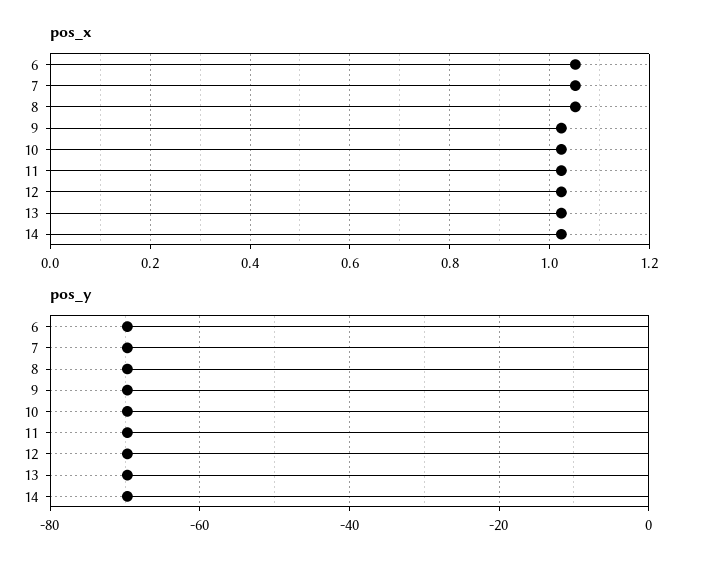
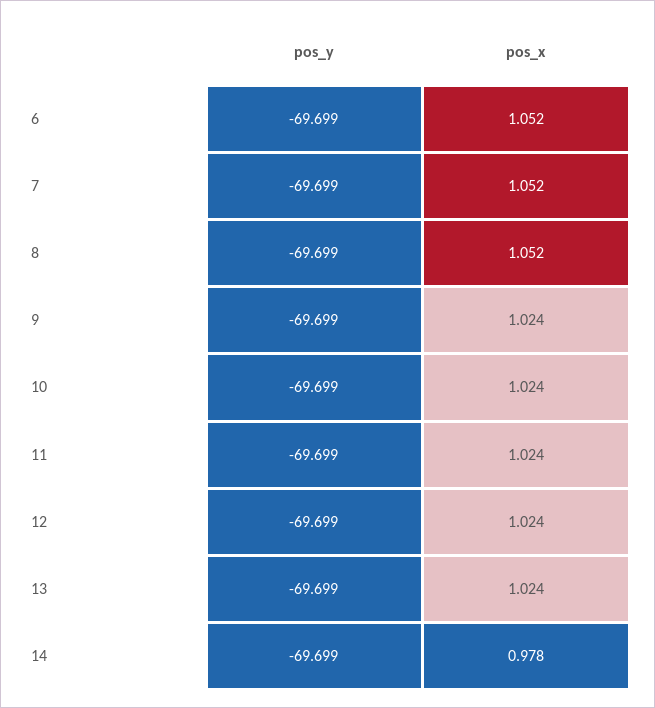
pos_x, 14: 1.02 -> 0.978

